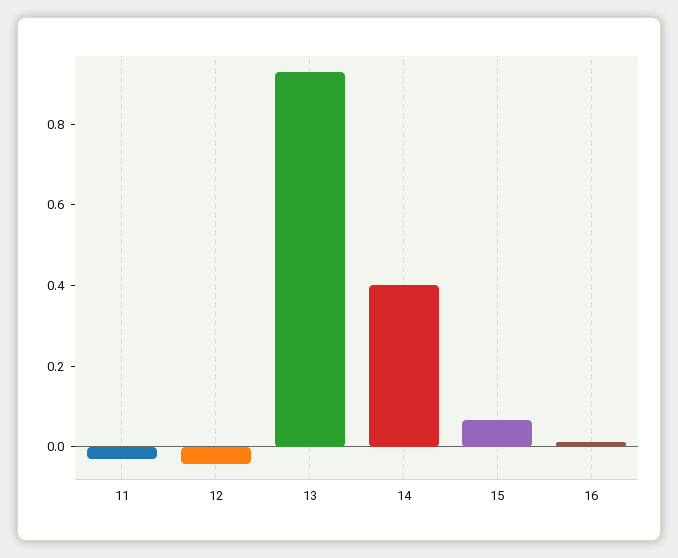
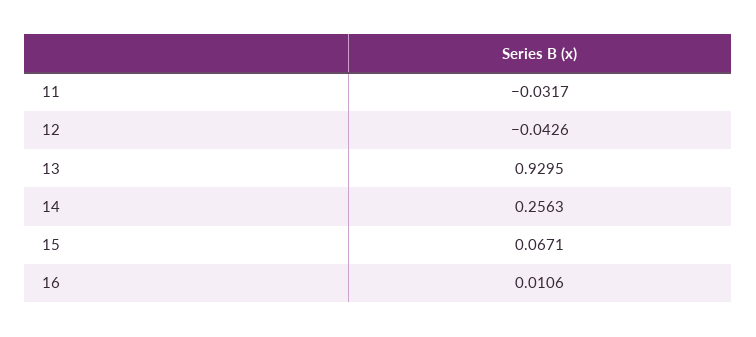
14: 0.4 -> 0.2563

